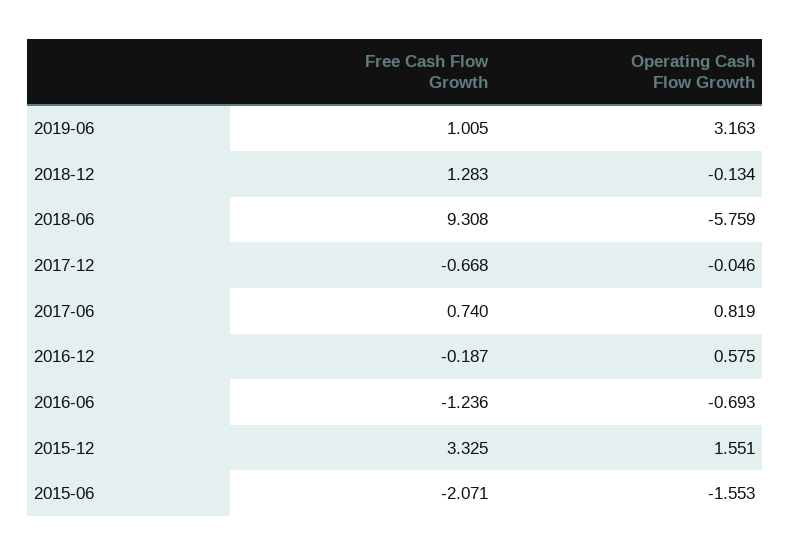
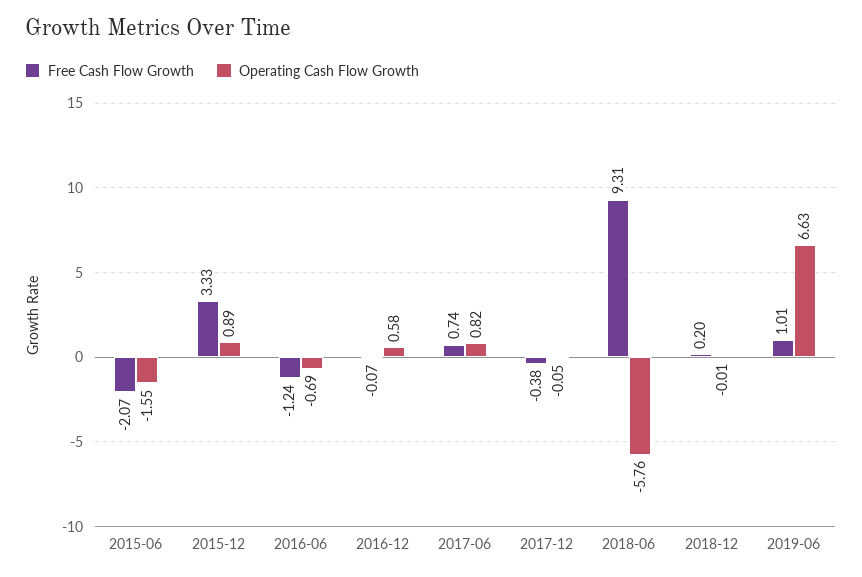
Operating Cash Flow Growth, 2019-06: 3.163 -> 6.63
Free Cash Flow Growth, 2018-12: 1.283 -> 0.2
Operating Cash Flow Growth, 2018-12: -0.134 -> -0.01
Free Cash Flow Growth, 2017-12: -0.668 -> -0.38
Free Cash Flow Growth, 2016-12: -0.187 -> -0.07
Operating Cash Flow Growth, 2015-12: 1.551 -> 0.89

